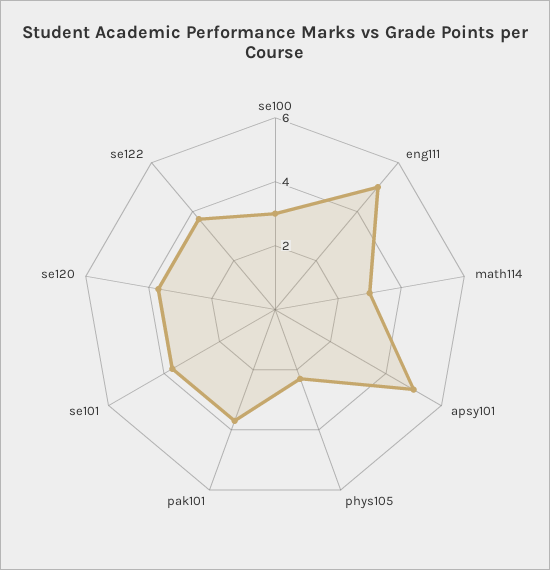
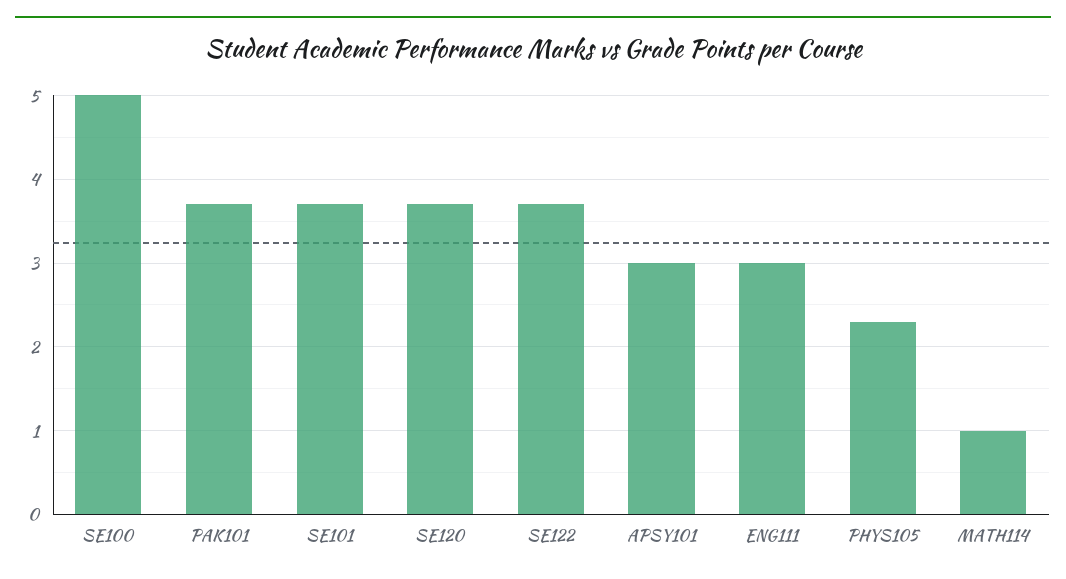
se100: 3 -> 5
eng111: 5 -> 3
math114: 3 -> 1
apsy101: 5 -> 3

